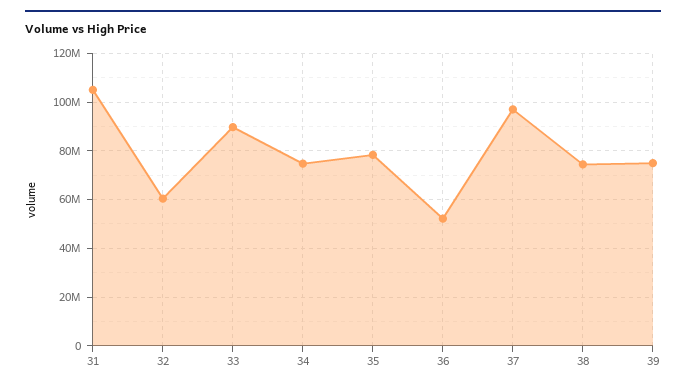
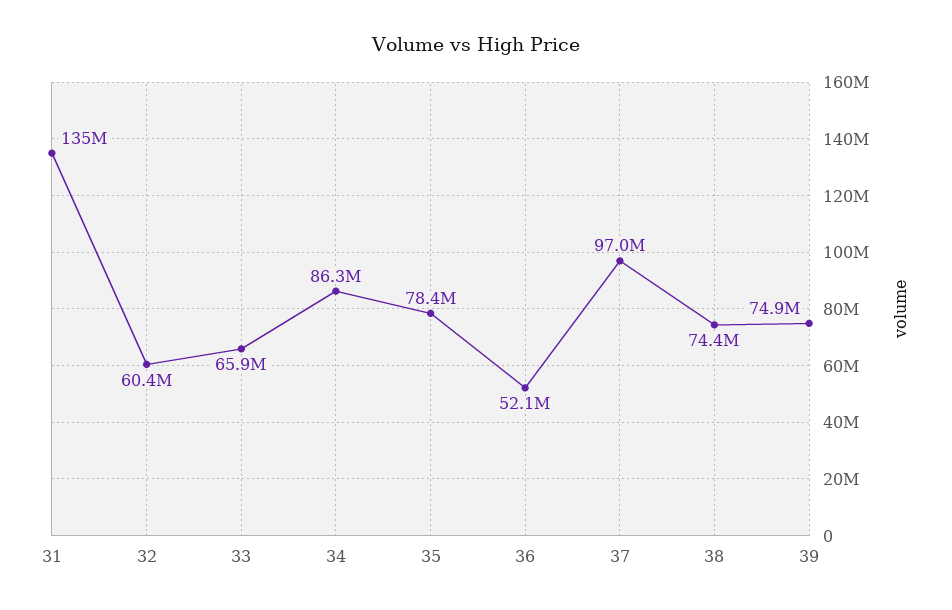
31: 105000000 -> 135000000
33: 90000000 -> 65900000
34: 75000000 -> 86300000

